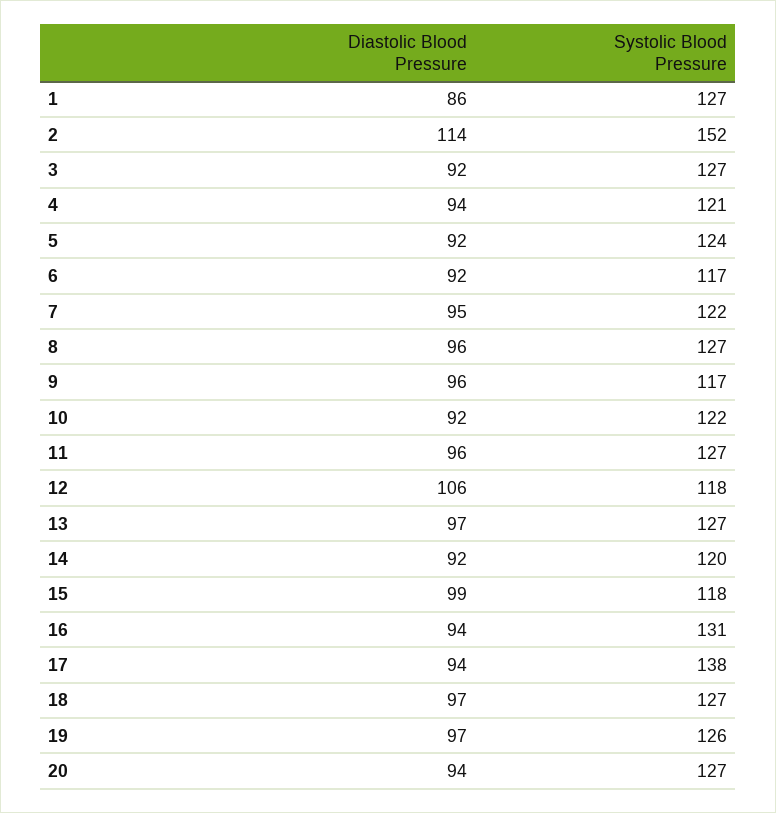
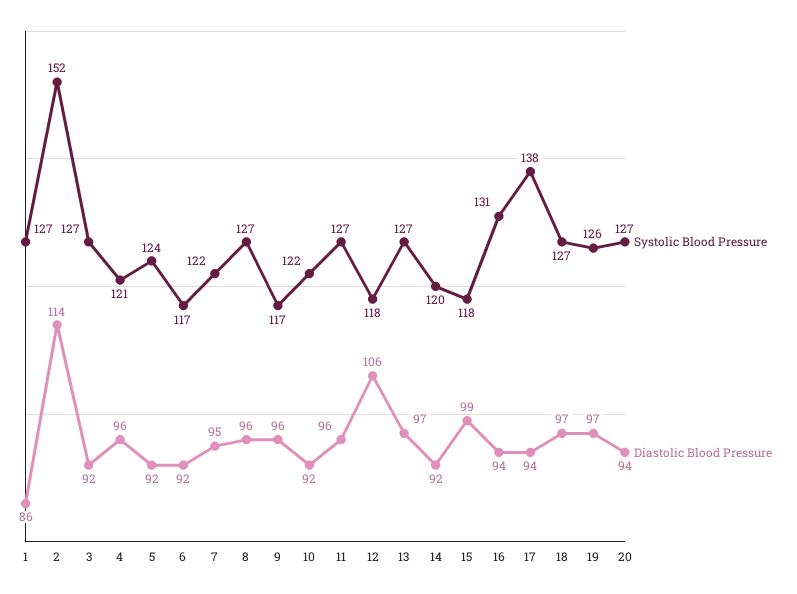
Diastolic Blood Pressure, 4: 94 -> 96

